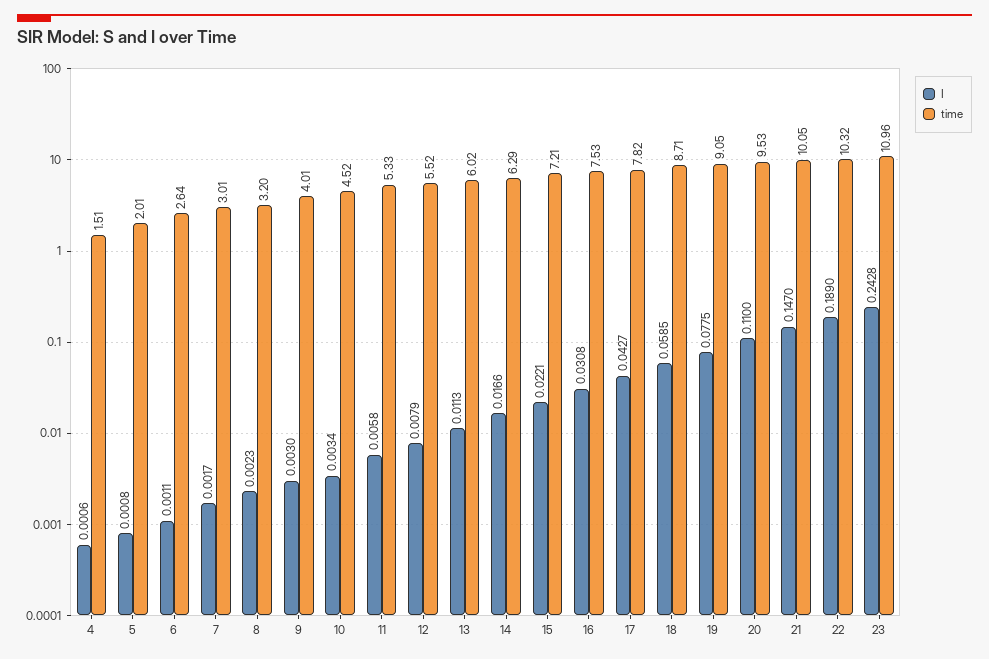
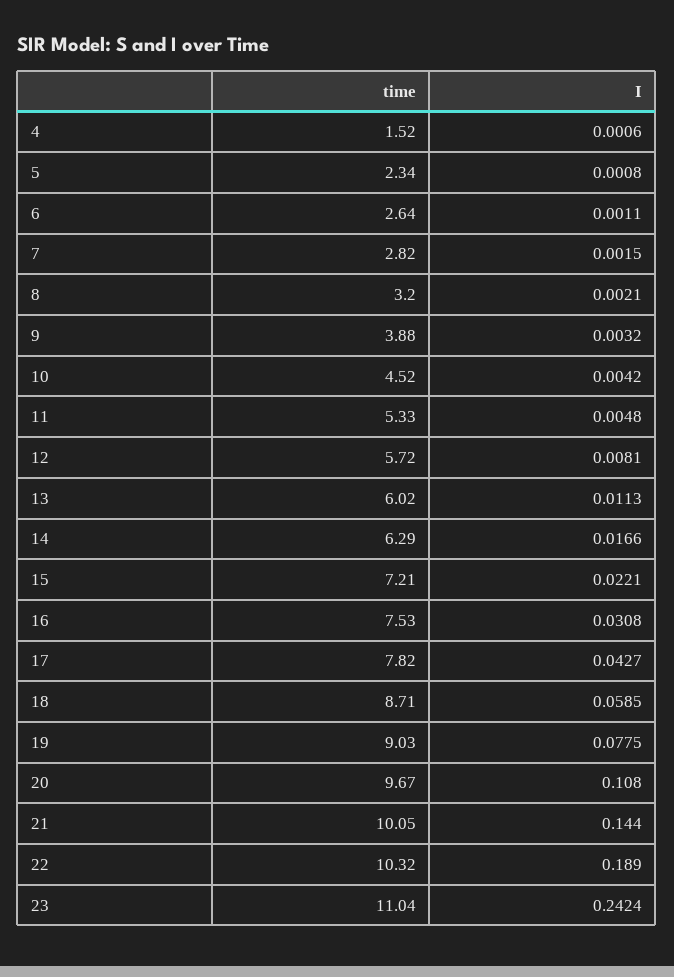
time, 4: 1.51 -> 1.52
time, 5: 2.01 -> 2.34
I, 7: 0.0017 -> 0.0015
time, 7: 3.01 -> 2.82
I, 8: 0.0023 -> 0.0021
I, 9: 0.003 -> 0.0032
time, 9: 4.01 -> 3.88
I, 10: 0.0034 -> 0.0042
I, 11: 0.0058 -> 0.0048
I, 12: 0.0079 -> 0.0081
time, 12: 5.52 -> 5.72
time, 19: 9.05 -> 9.03
I, 20: 0.11 -> 0.108
time, 20: 9.53 -> 9.67
I, 21: 0.147 -> 0.144
I, 23: 0.2428 -> 0.2424
time, 23: 10.96 -> 11.04

